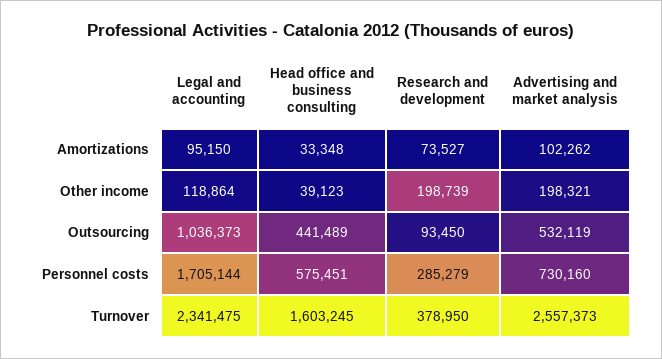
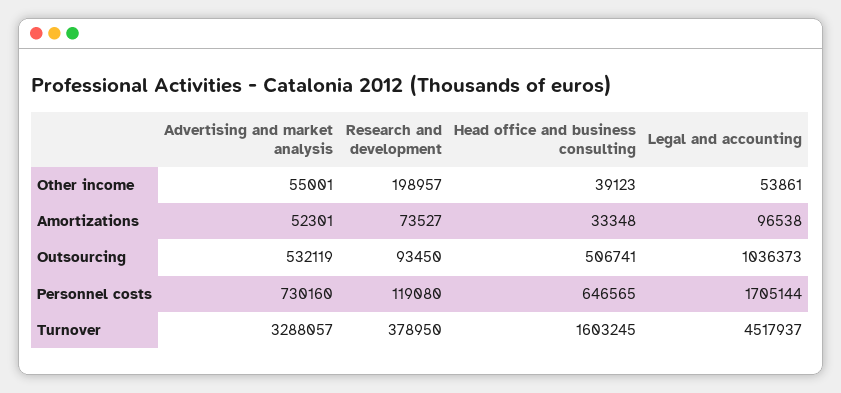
Legal and accounting, Amortizations: 95150 -> 96538
Advertising and market analysis, Amortizations: 102262 -> 52301
Legal and accounting, Other income: 118864 -> 53861
Research and development, Other income: 198739 -> 198957
Advertising and market analysis, Other income: 198321 -> 55001
Head office and business consulting, Outsourcing: 441489 -> 506741
Head office and business consulting, Personnel costs: 575451 -> 646565
Research and development, Personnel costs: 285279 -> 119080
Legal and accounting, Turnover: 2341475 -> 4517937
Advertising and market analysis, Turnover: 2557373 -> 3288057

